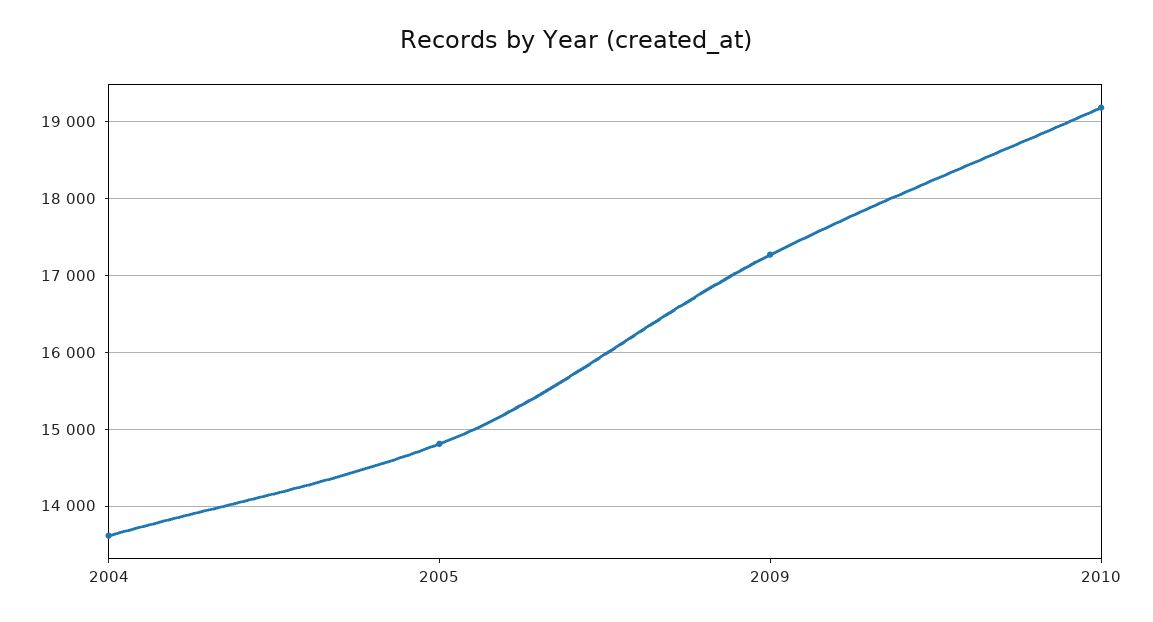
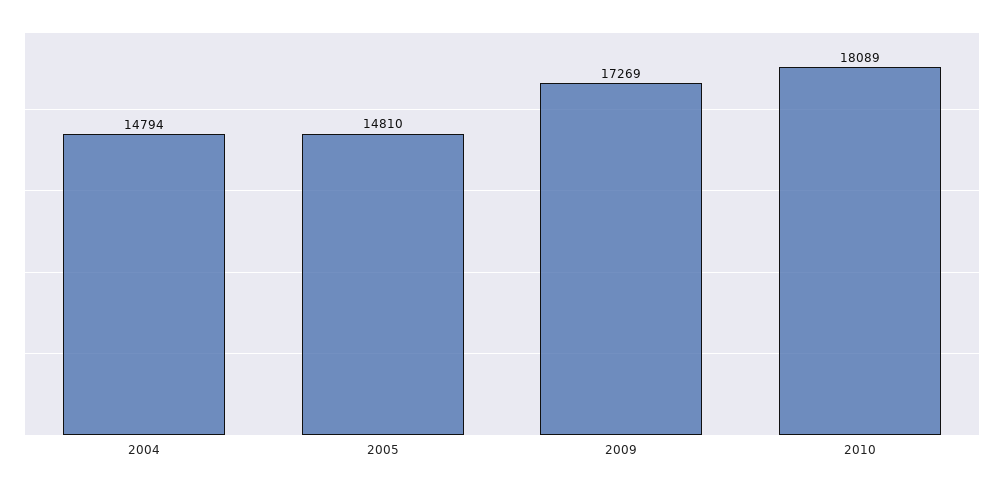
2004: 13600 -> 14794
2010: 19200 -> 18089

